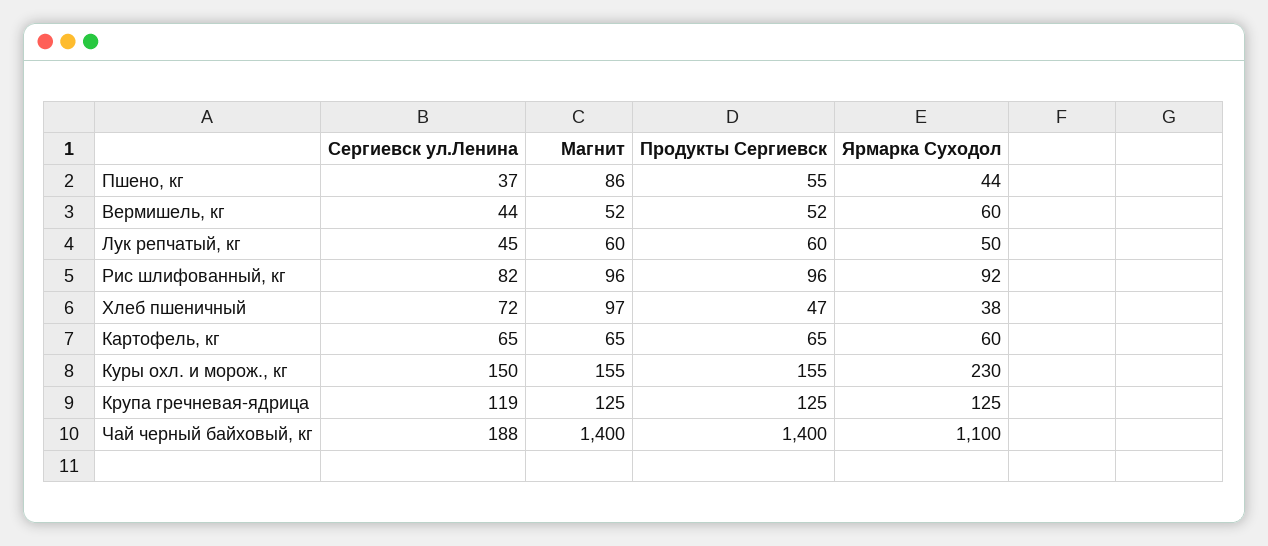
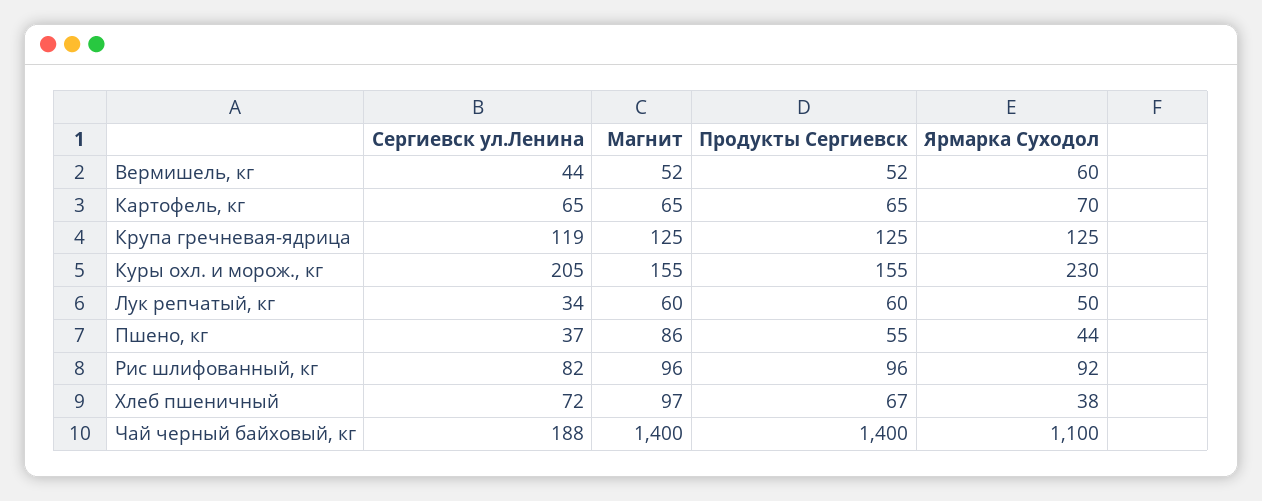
Сергиевск ул.Ленина, Лук репчатый, кг: 45 -> 34
Продукты Сергиевск, Хлеб пшеничный: 47 -> 67
Ярмарка Суходол, Картофель, кг: 60 -> 70
Сергиевск ул.Ленина, Куры охл. и морож., кг: 150 -> 205

